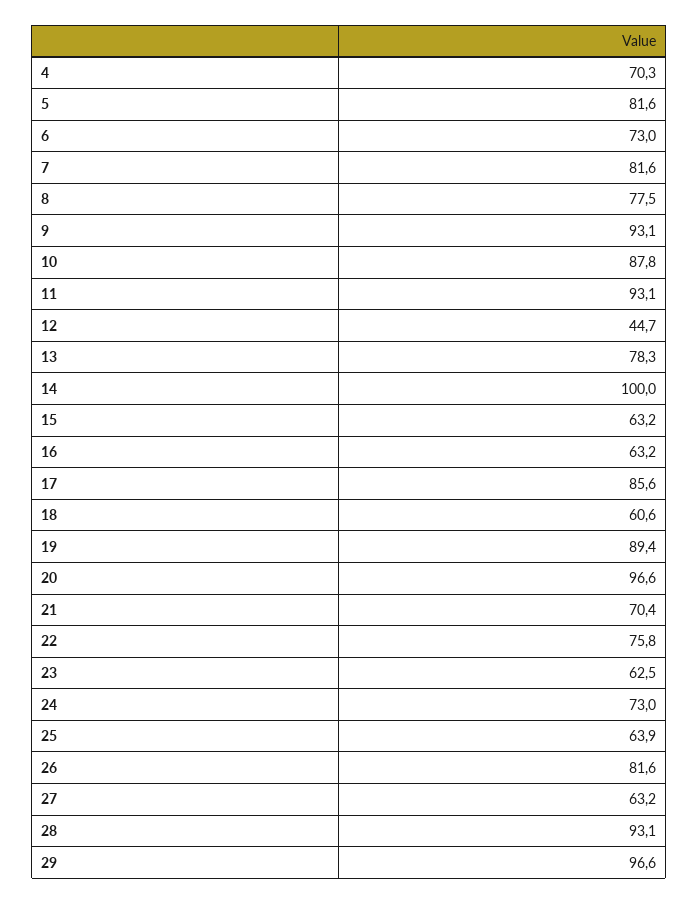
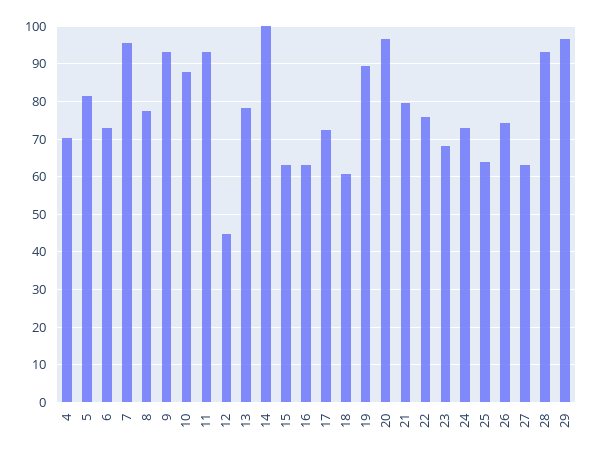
7: 81.6 -> 96
17: 85.6 -> 72
21: 70.4 -> 80
23: 62.5 -> 68
26: 81.6 -> 74

